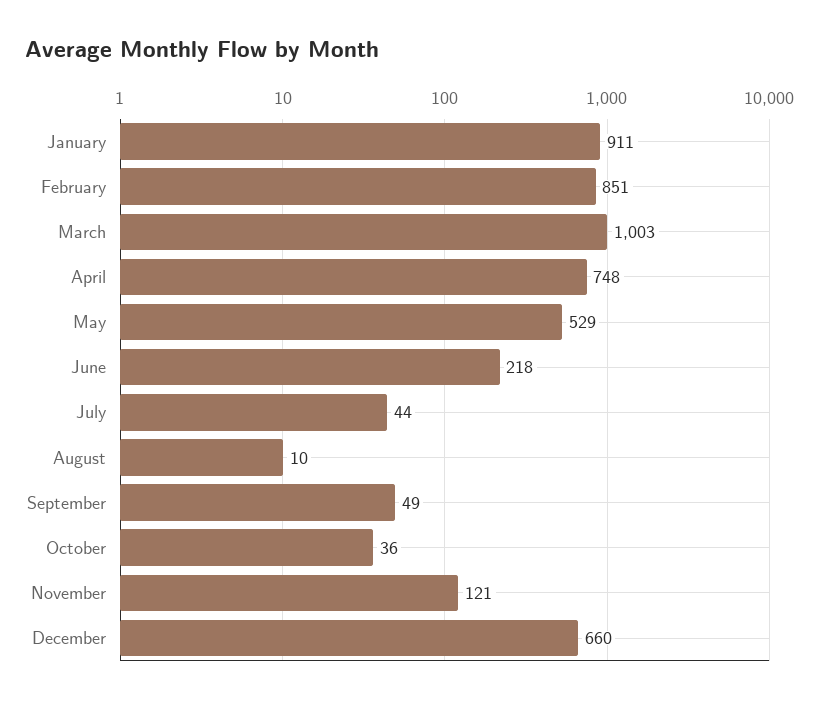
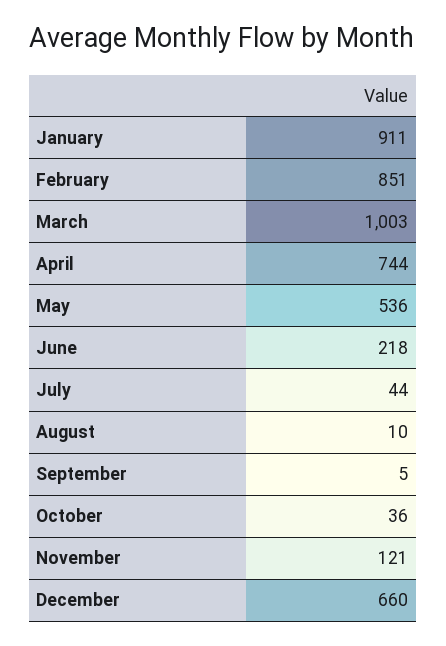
April: 748 -> 744
May: 529 -> 536
September: 49 -> 5

